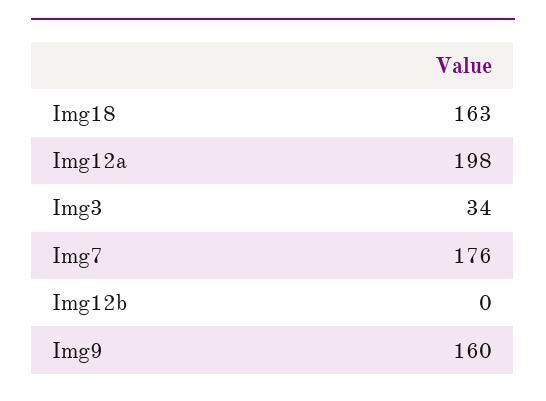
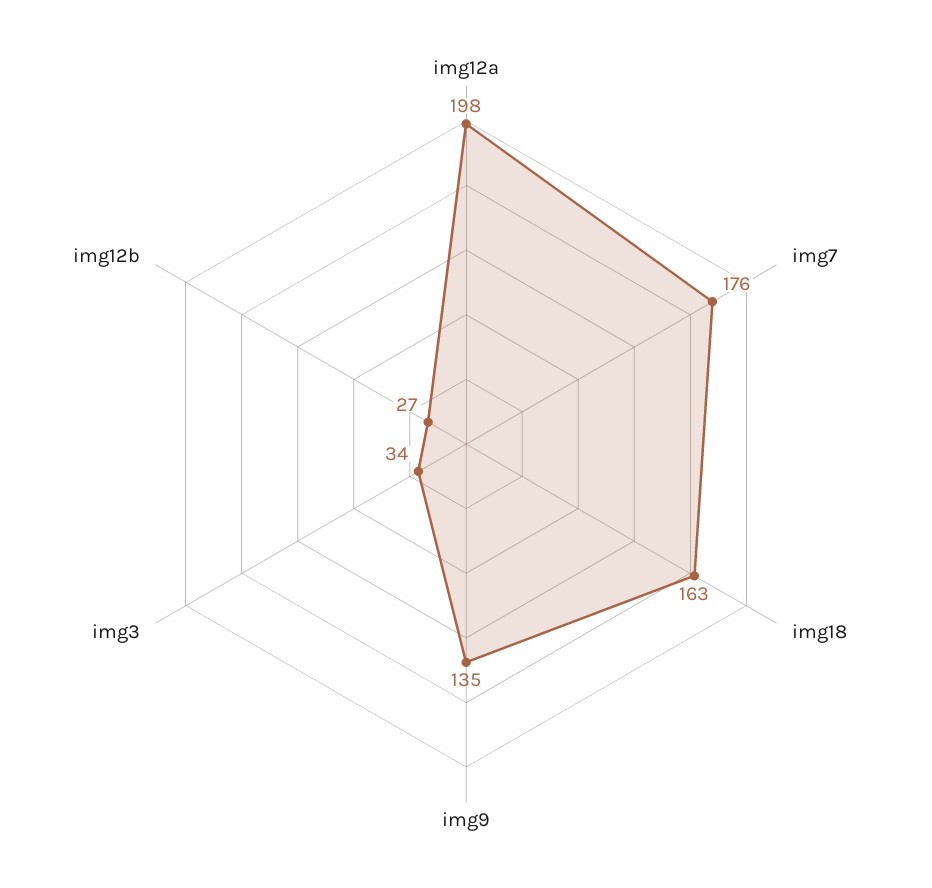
Img12b: 0 -> 27
Img9: 160 -> 135

